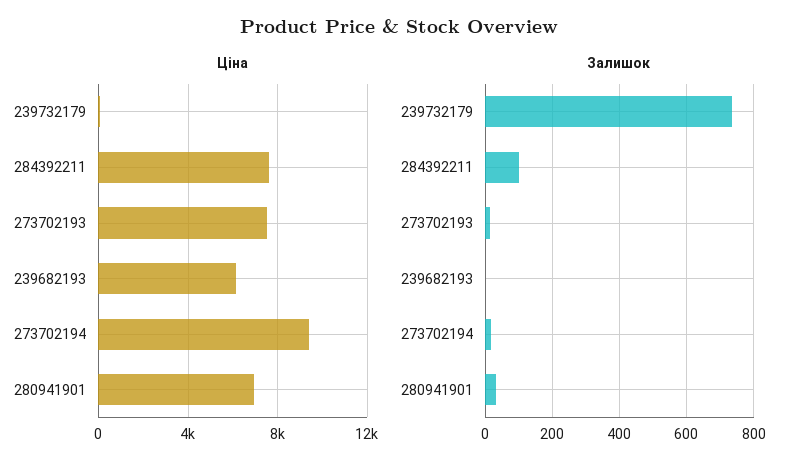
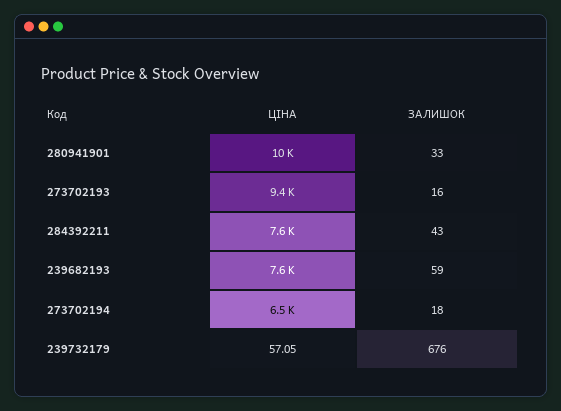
Ціна, 273702193: 7500 -> 9400
Ціна, 239682193: 6000 -> 7600
Ціна, 273702194: 9500 -> 6500
Ціна, 280941901: 7000 -> 10000
Залишок, 239732179: 740 -> 676
Залишок, 284392211: 100 -> 43
Залишок, 239682193: 0 -> 59

